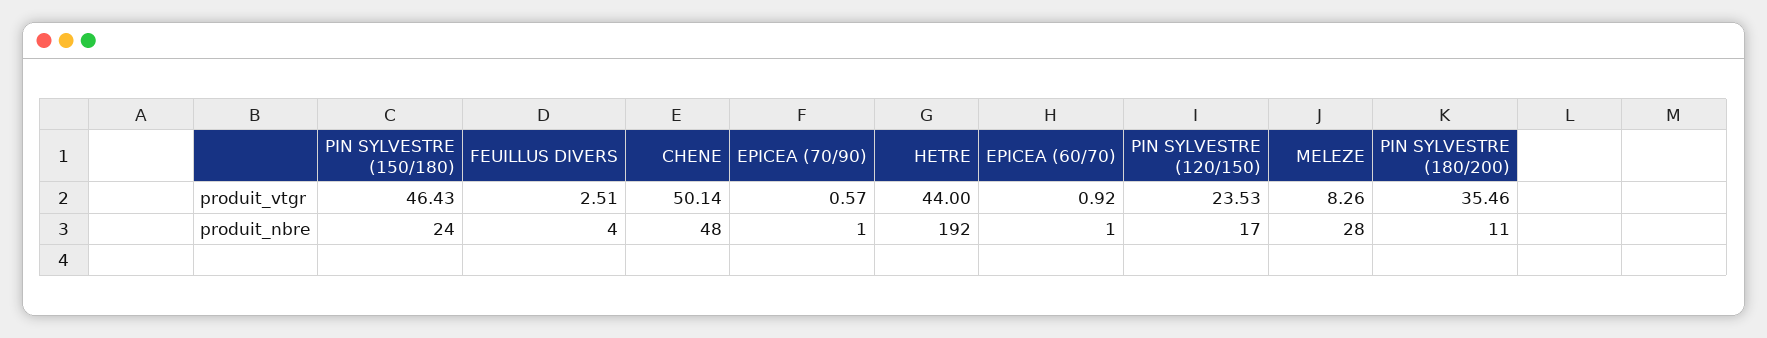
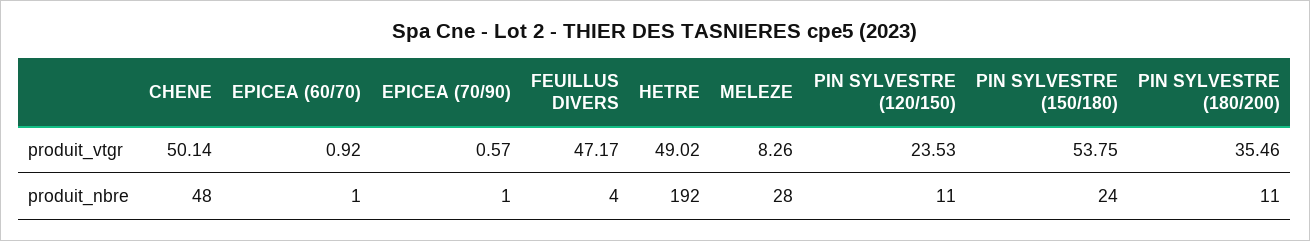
PIN SYLVESTRE (150/180), produit_vtgr: 46.43 -> 53.75
FEUILLUS DIVERS, produit_vtgr: 2.51 -> 47.17
HETRE, produit_vtgr: 44 -> 49.02
PIN SYLVESTRE (120/150), produit_nbre: 17 -> 11

